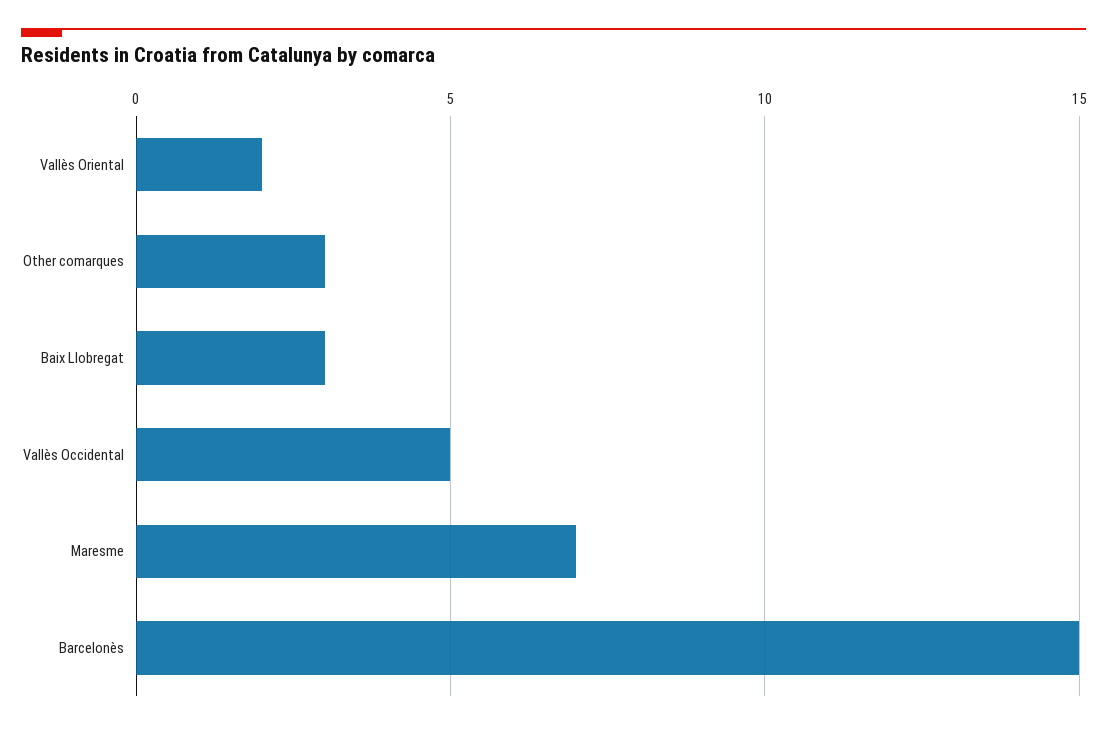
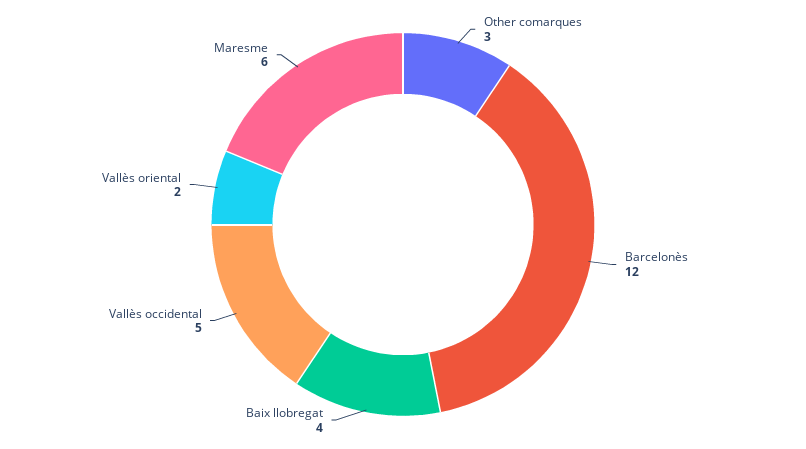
Baix Llobregat: 3 -> 4
Maresme: 7 -> 6
Barcelonès: 15 -> 12

